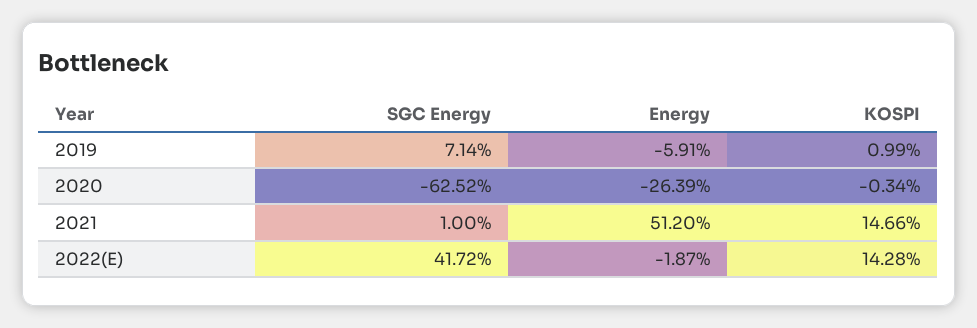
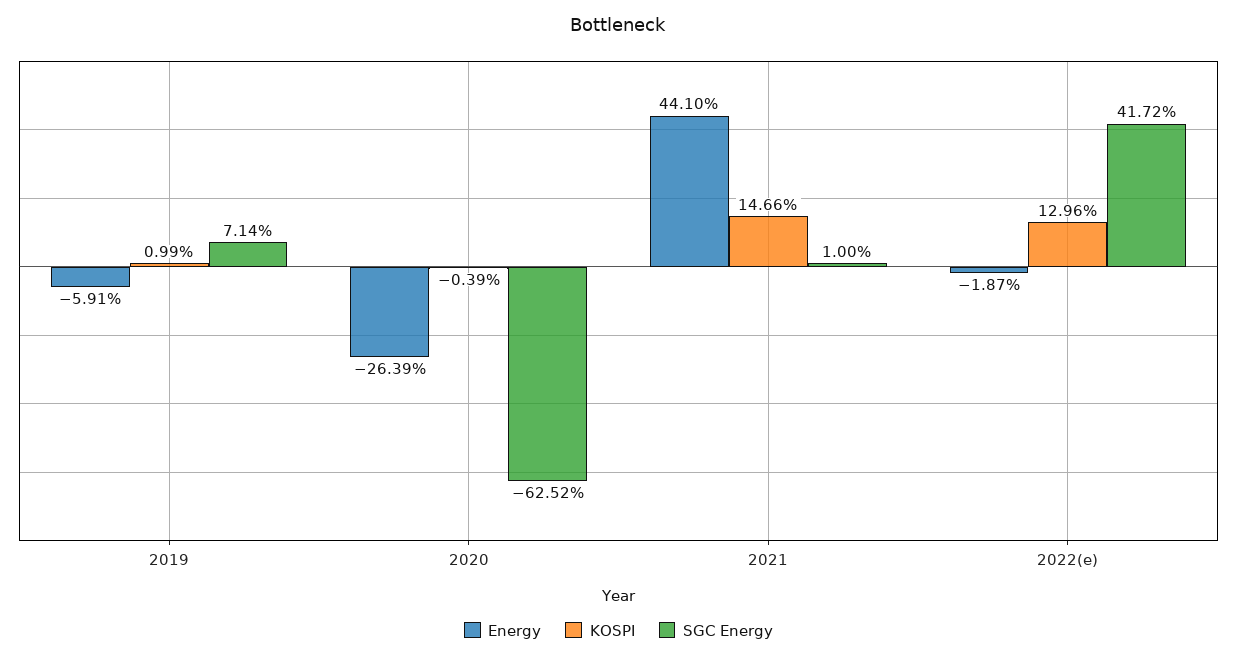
KOSPI, 2020: -0.34 -> -0.39
Energy, 2021: 51.2 -> 44.1
KOSPI, 2022(E): 14.28 -> 12.96

